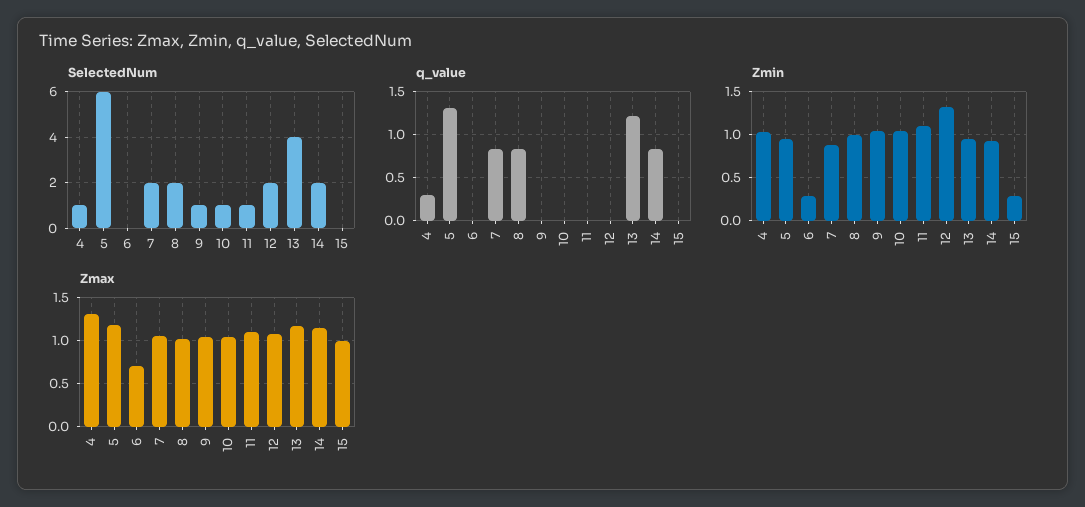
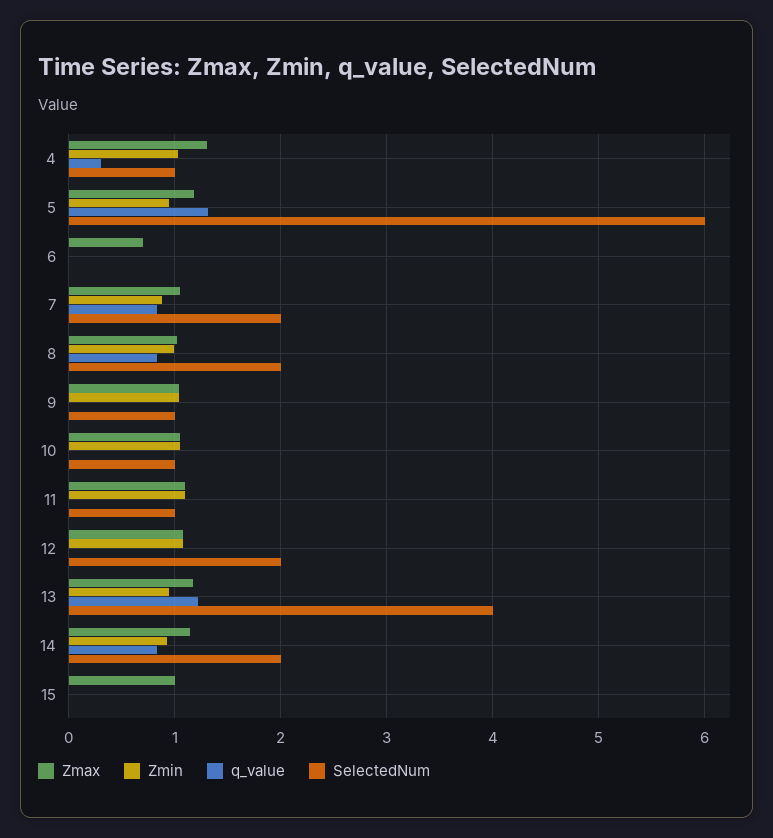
Zmin, 6: 0.3 -> 0
Zmin, 12: 1.3 -> 1.1
Zmin, 15: 0.3 -> 0

